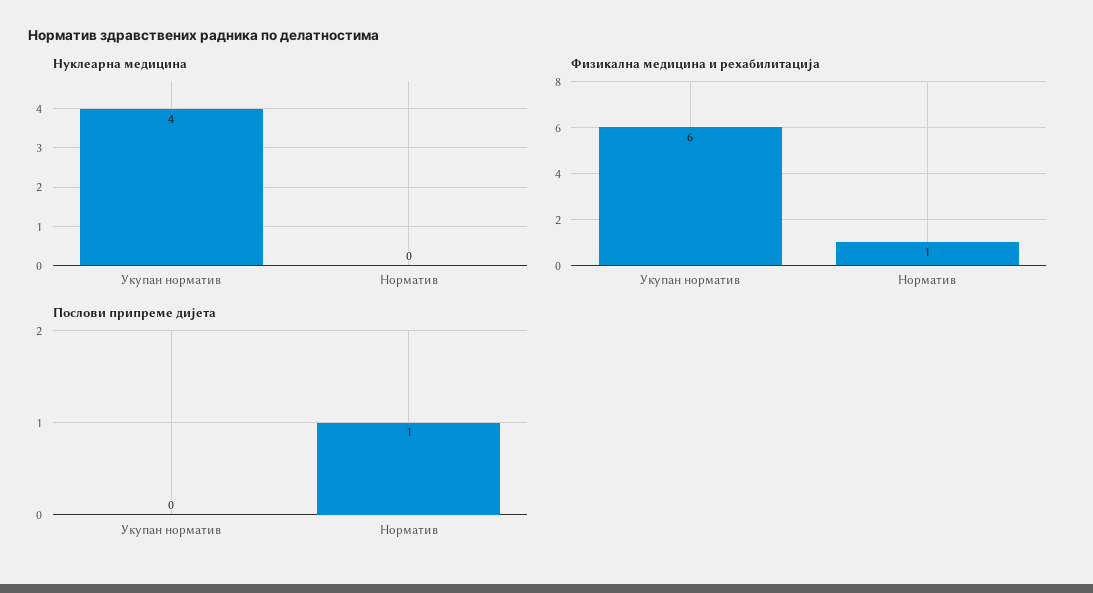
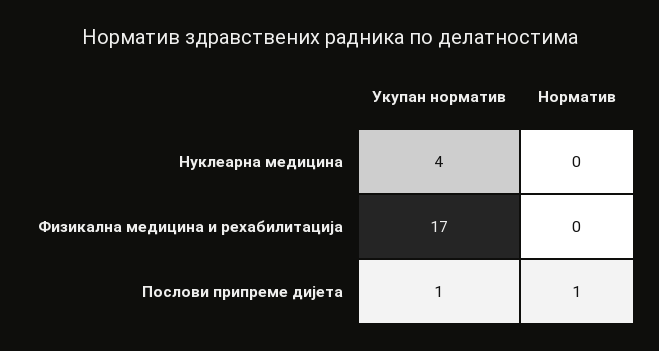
Физикална медицина и рехабилитација, Укупан норматив: 6 -> 17
Физикална медицина и рехабилитација, Норматив: 1 -> 0
Послови припреме дијета, Укупан норматив: 0 -> 1

